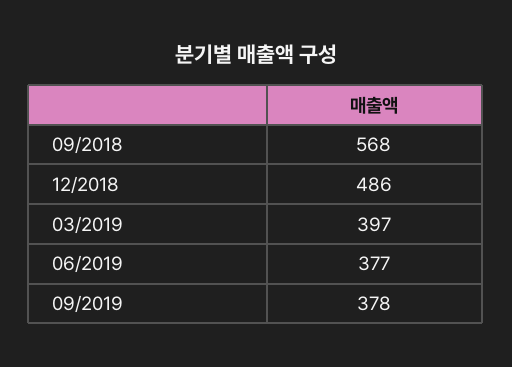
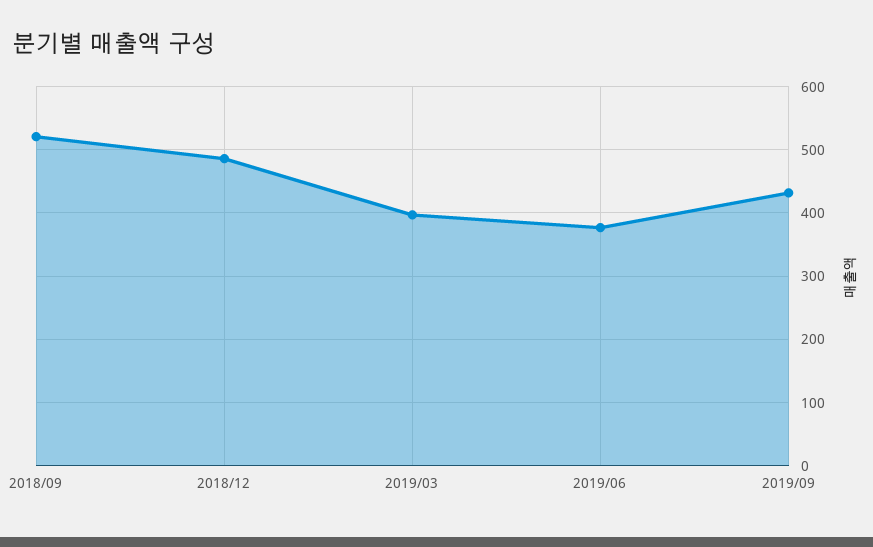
09/2018: 568 -> 520
09/2019: 378 -> 430

